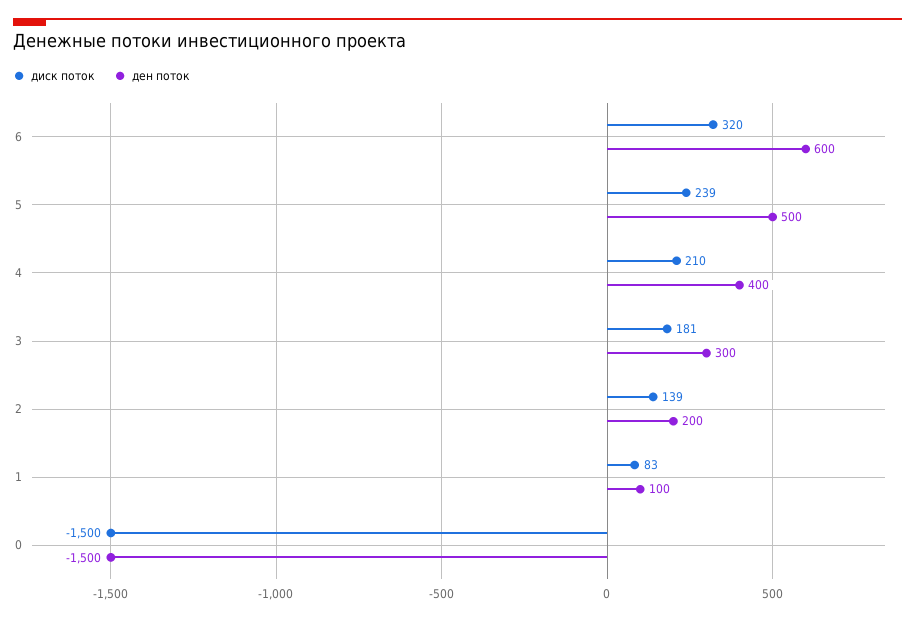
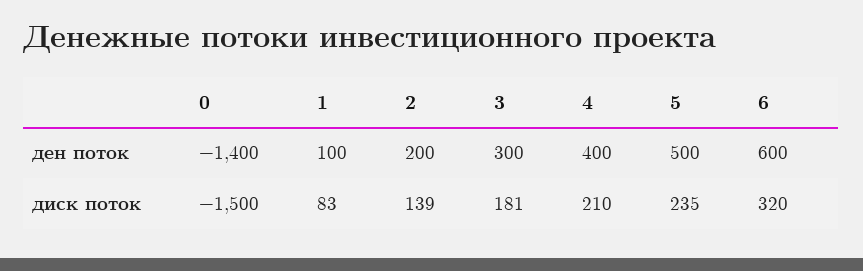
диск поток, 5: 239 -> 235
ден поток, 0: -1500 -> -1400

